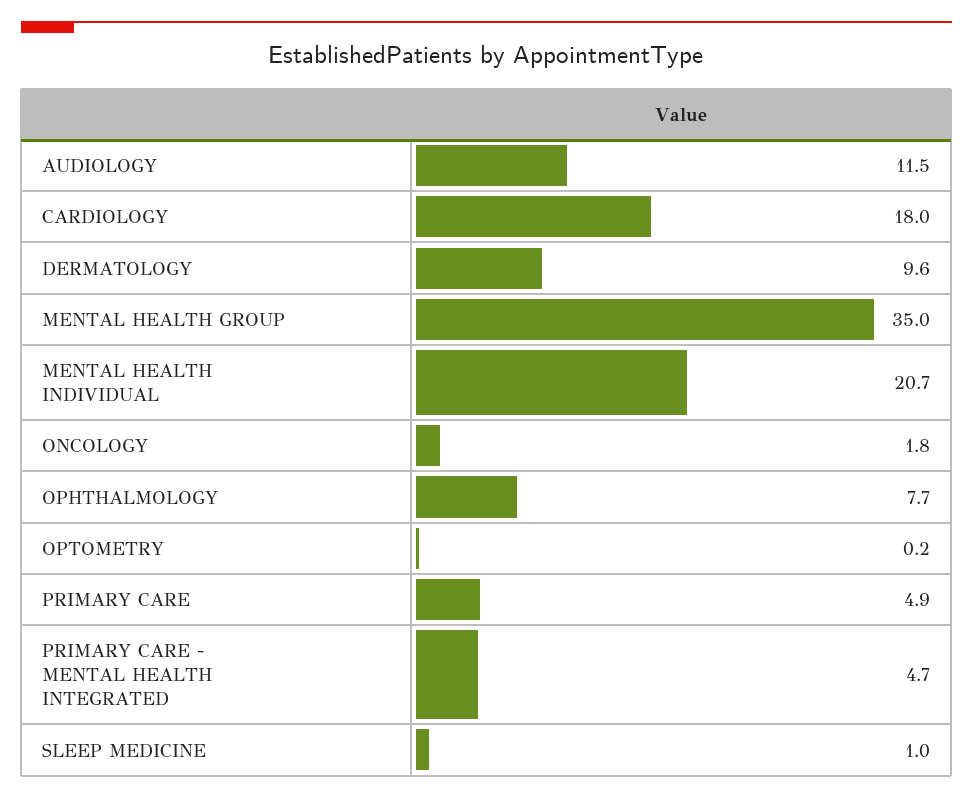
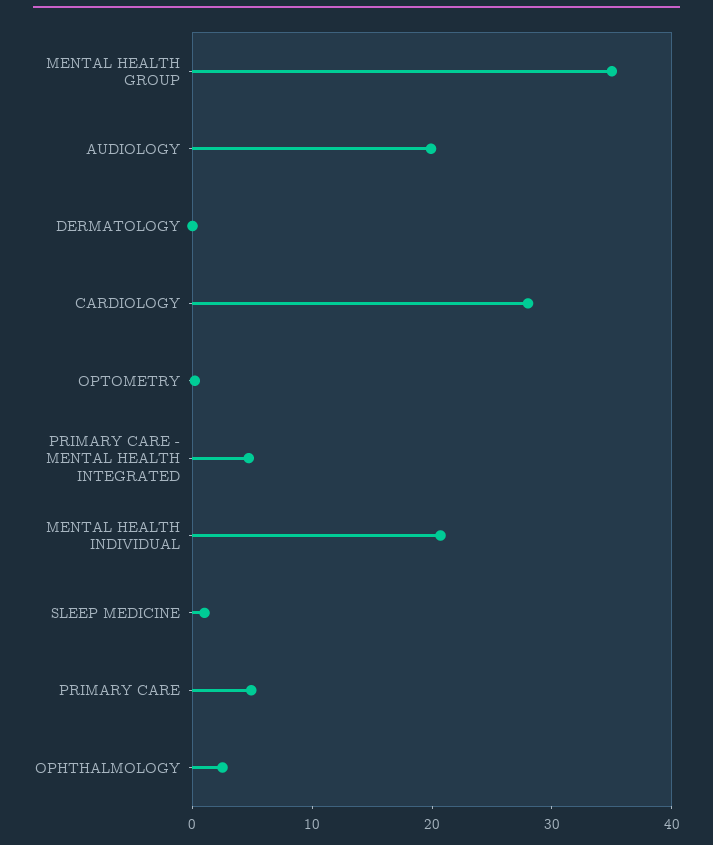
AUDIOLOGY: 11.5 -> 20
CARDIOLOGY: 18 -> 28
DERMATOLOGY: 9.6 -> 0
ONCOLOGY: 1.8 -> none
OPHTHALMOLOGY: 7.7 -> 2

